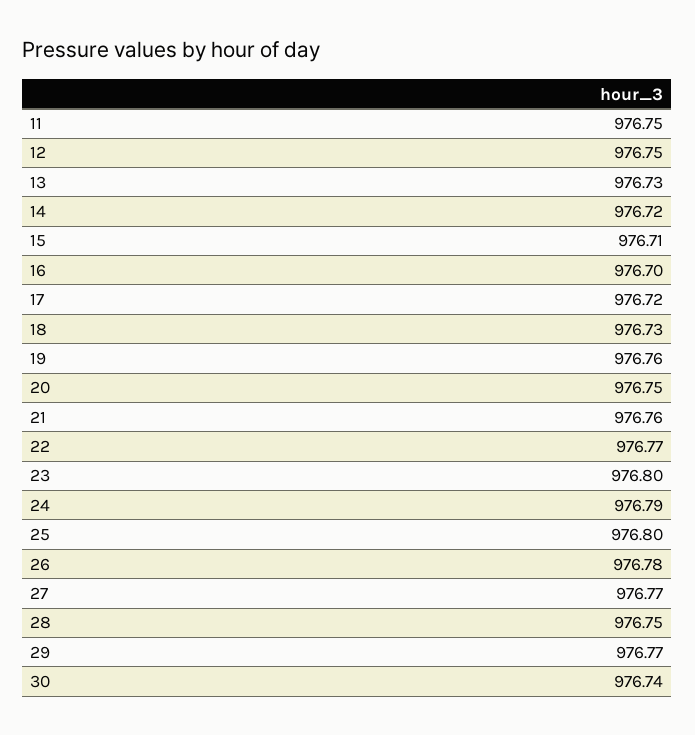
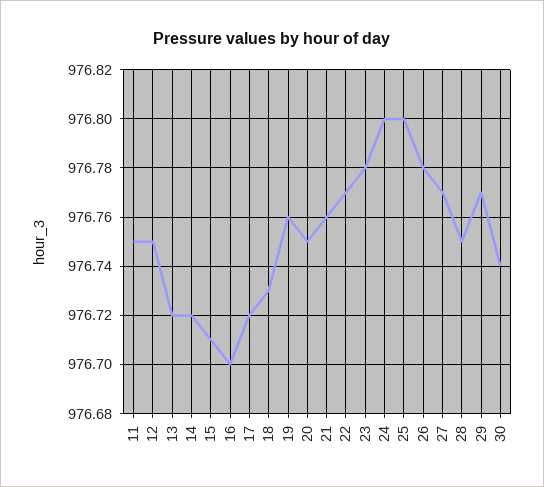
13: 976.73 -> 976.72
23: 976.8 -> 976.78
24: 976.79 -> 976.8

